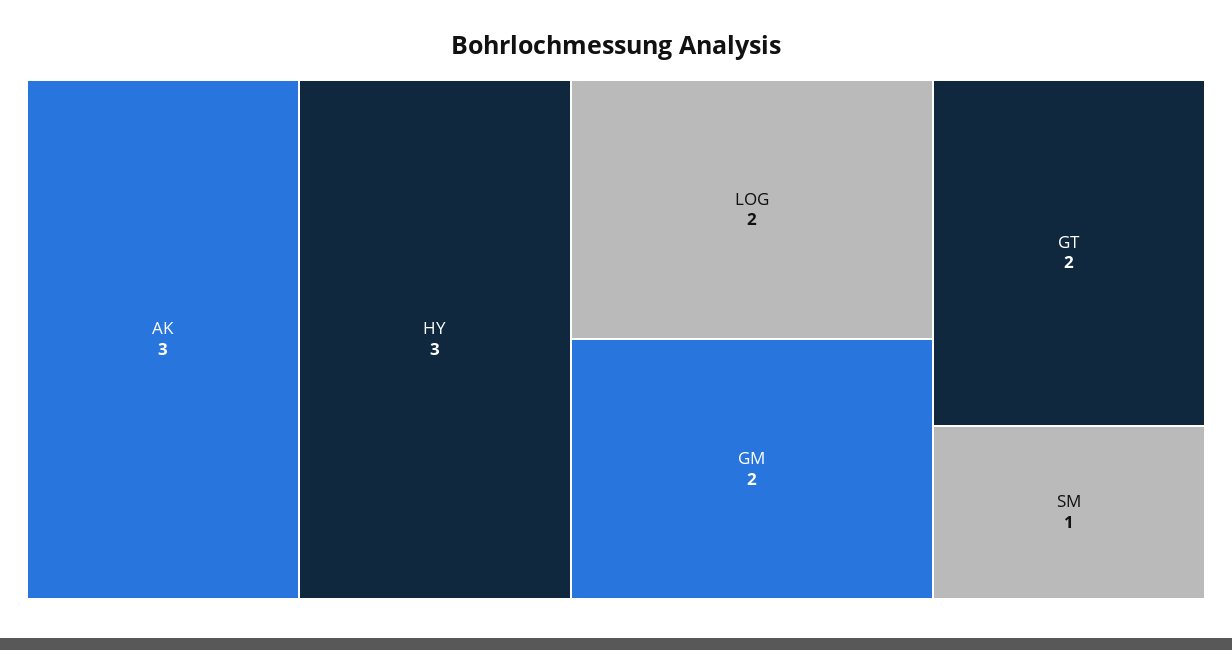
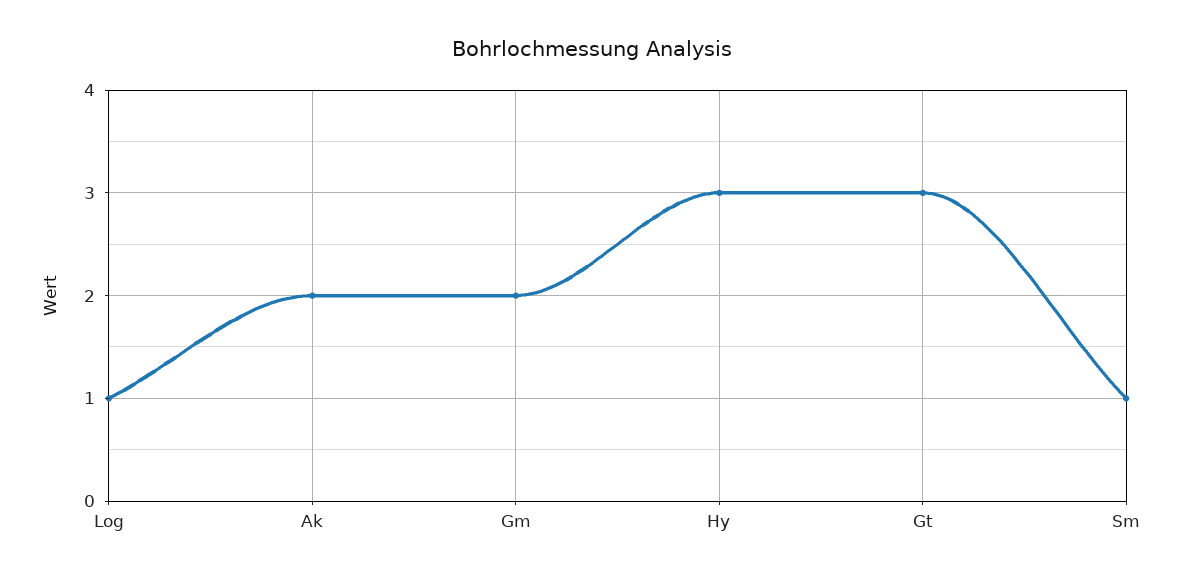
AK: 3 -> 2
LOG: 2 -> 1
GT: 2 -> 3

